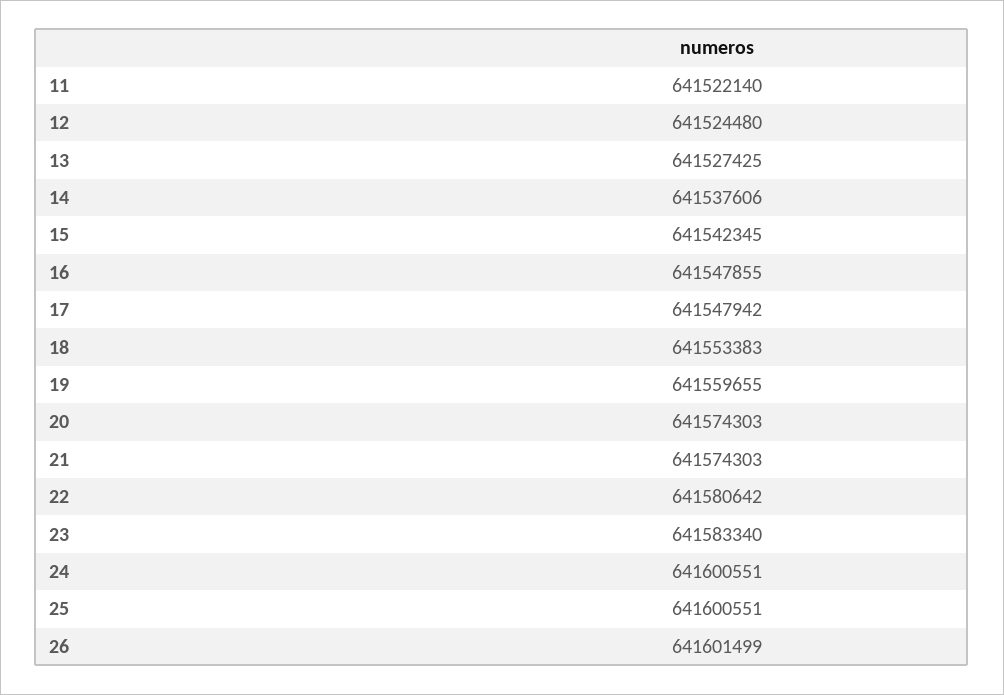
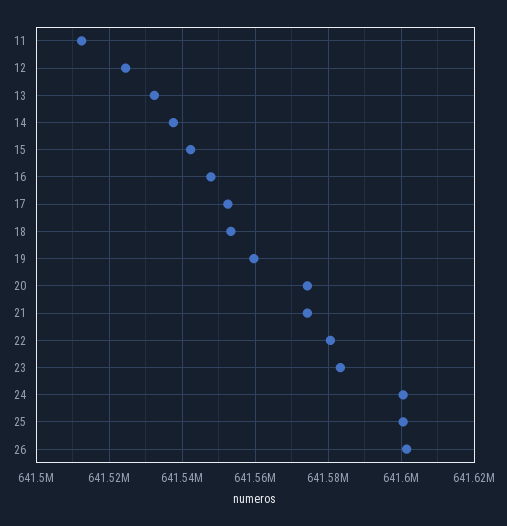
11: 641522140 -> 641512000
13: 641527425 -> 641532000
17: 641547942 -> 641552000

